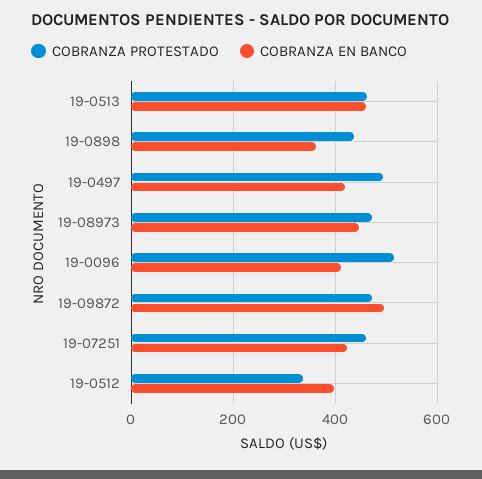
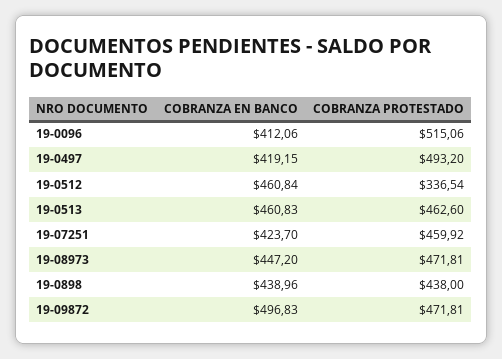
COBRANZA EN BANCO, 19-0898: 360 -> 438.96
COBRANZA EN BANCO, 19-0512: 400 -> 460.84

